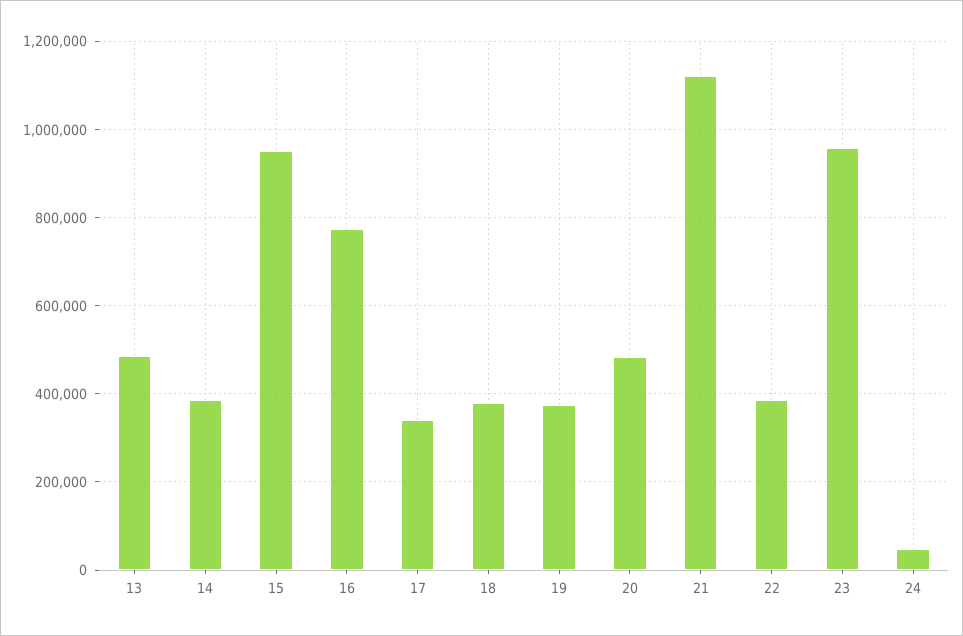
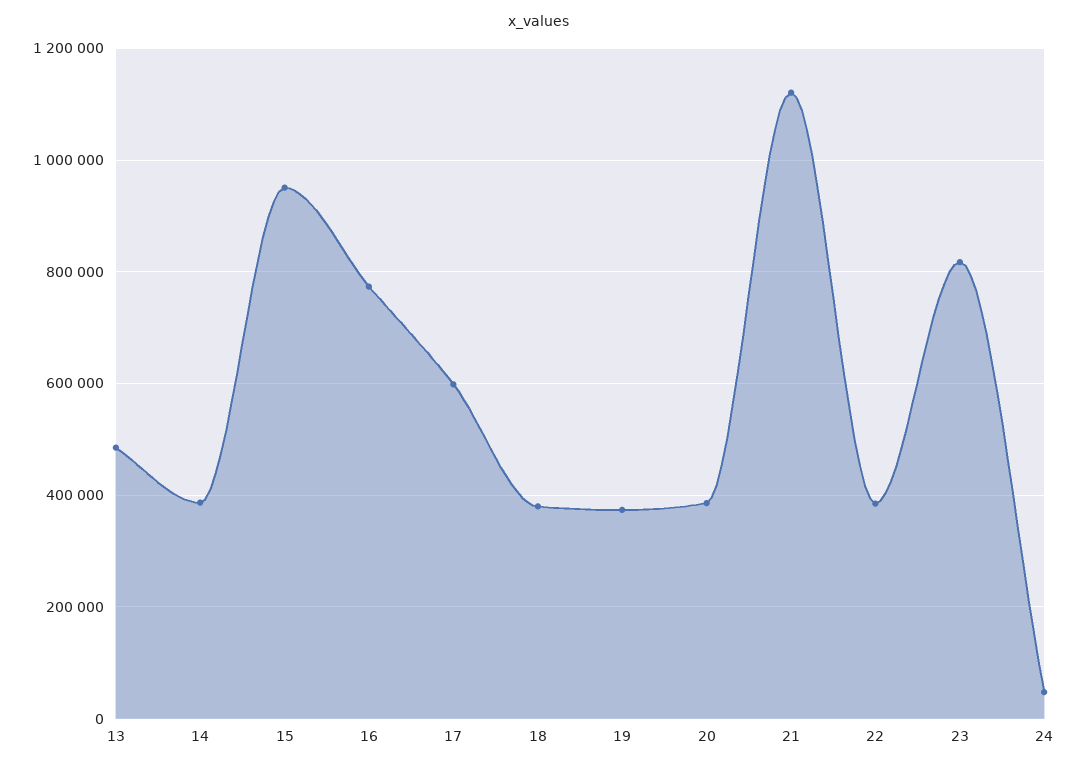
17: 340000 -> 600000
20: 480000 -> 380000
23: 960000 -> 820000

